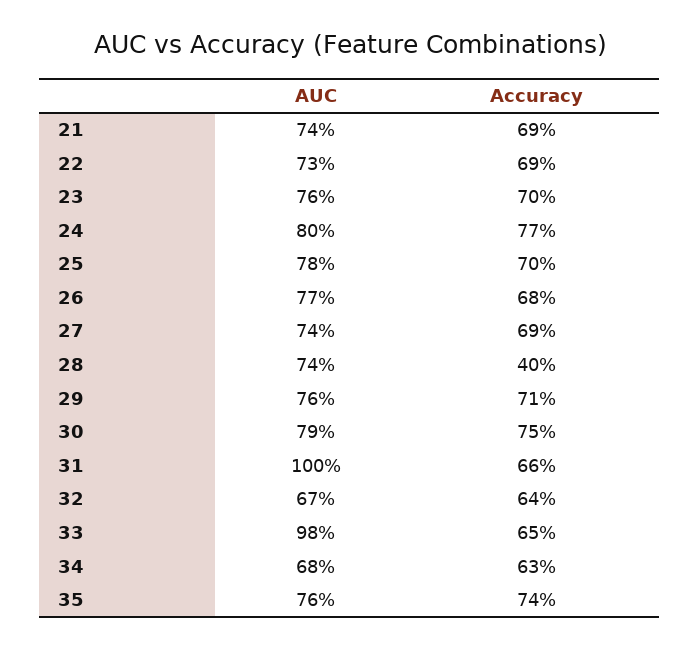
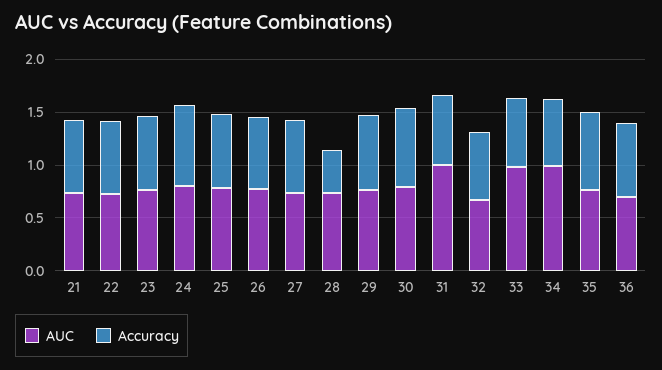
AUC, 34: 0.68 -> 1
AUC, 36: none -> 0.7
Accuracy, 36: none -> 0.7

